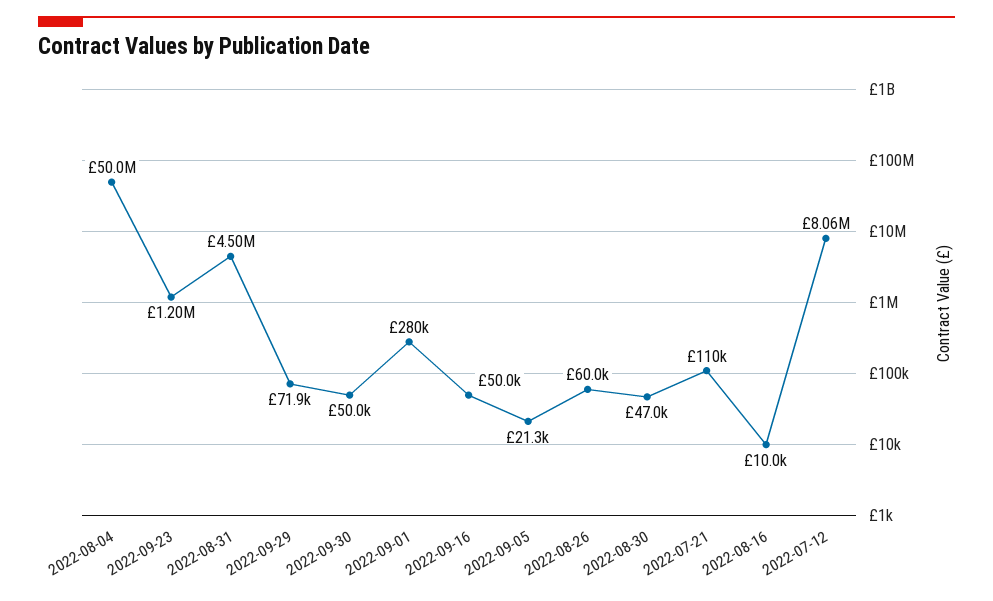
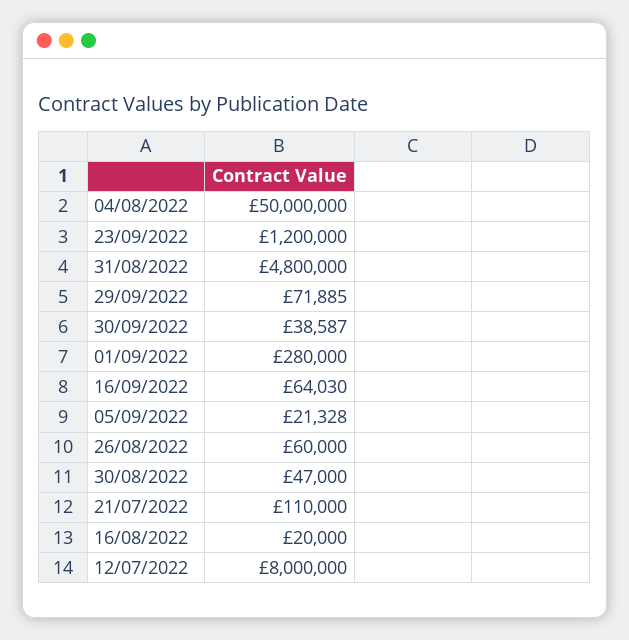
2022-08-31: 4500000 -> 4800000
2022-09-30: 50000 -> 38587
2022-09-16: 50000 -> 64030
2022-08-16: 10000 -> 20000
2022-07-12: 8060000 -> 8000000

